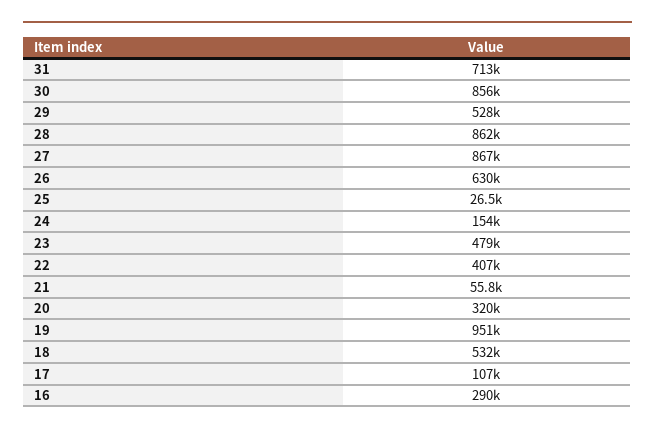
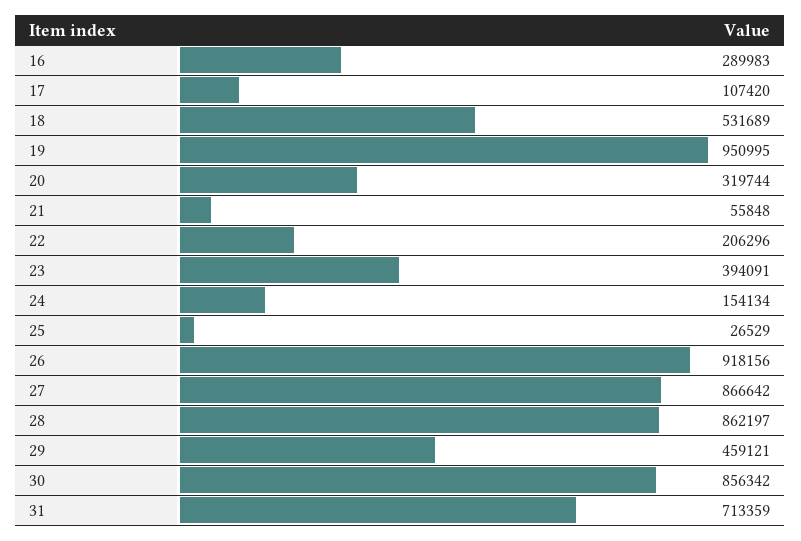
29: 528000 -> 459121
26: 630000 -> 918156
23: 479000 -> 394091
22: 407000 -> 206296

